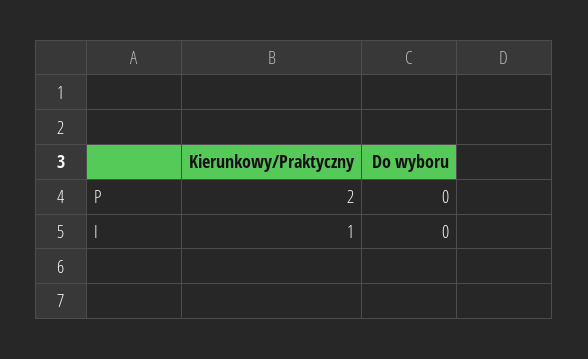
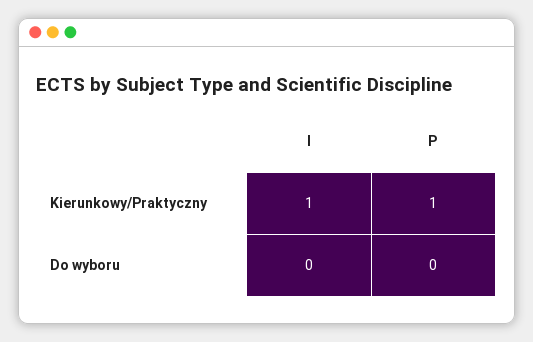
Kierunkowy/Praktyczny, P: 2 -> 1

